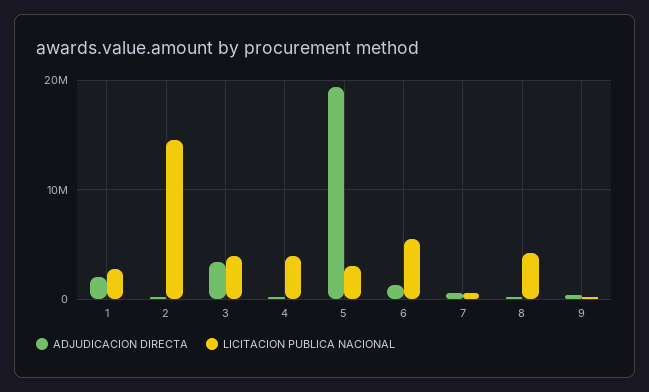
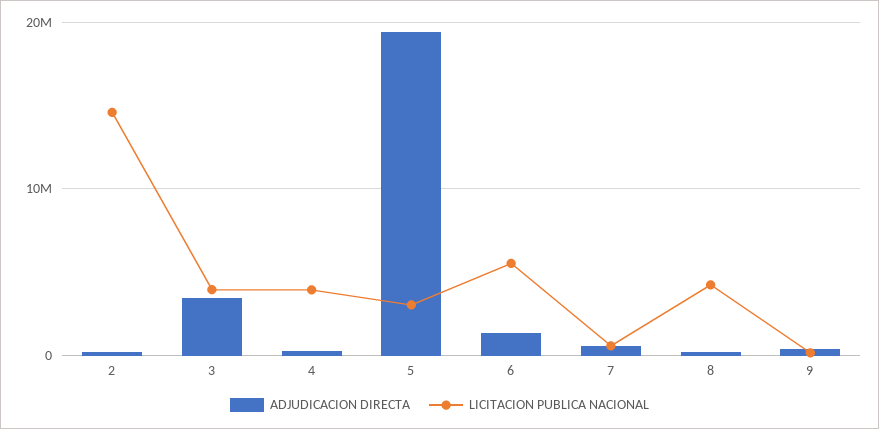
ADJUDICACION DIRECTA, 1: 2000000 -> none
LICITACION PUBLICA NACIONAL, 1: 3000000 -> none

